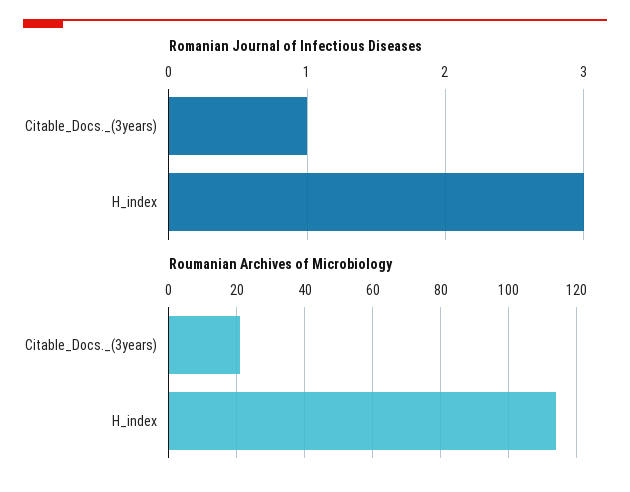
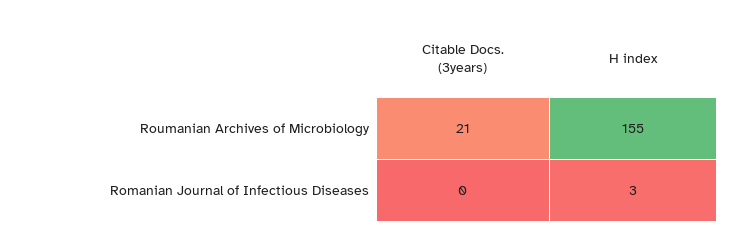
Romanian Journal of Infectious Diseases, Citable_Docs._(3years): 1 -> 0
Roumanian Archives of Microbiology, H_index: 115 -> 155

